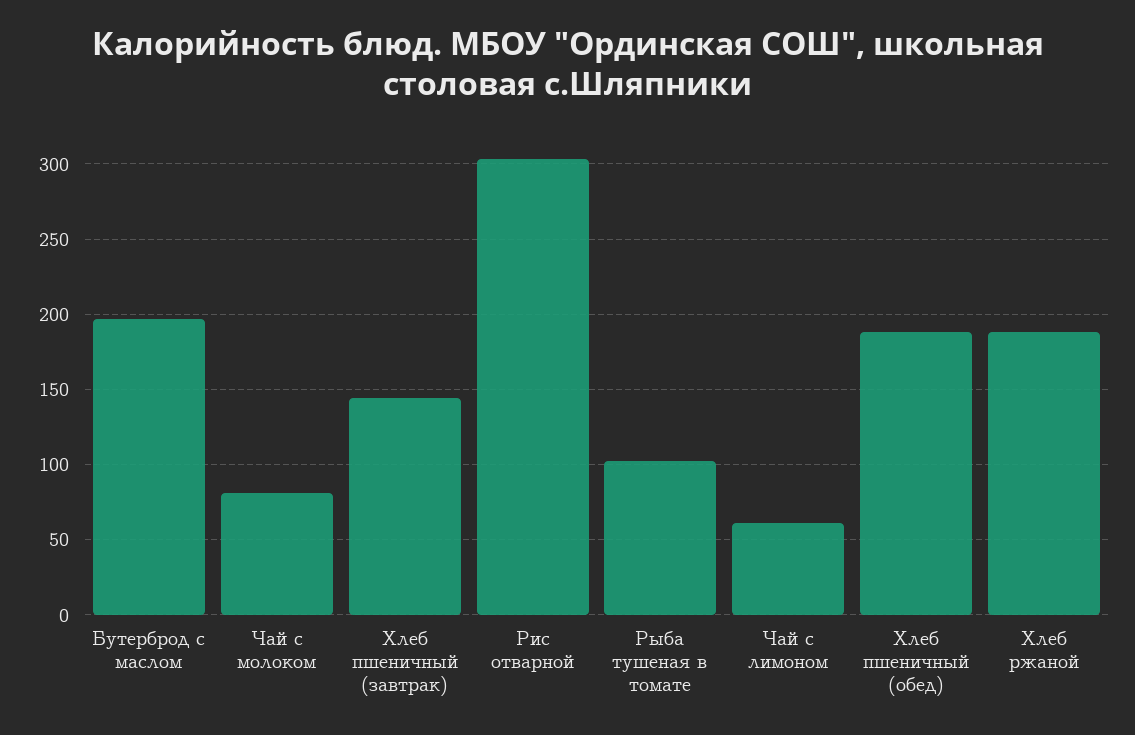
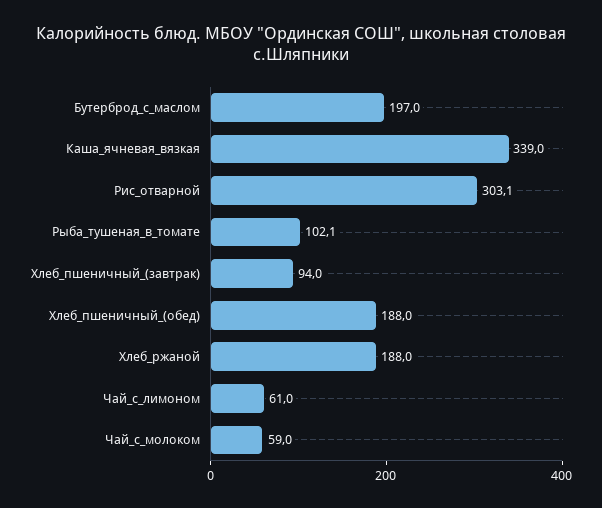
Чай с молоком: 80 -> 59
Хлеб пшеничный (завтрак): 145 -> 94
Каша_ячневая_вязкая: none -> 339

